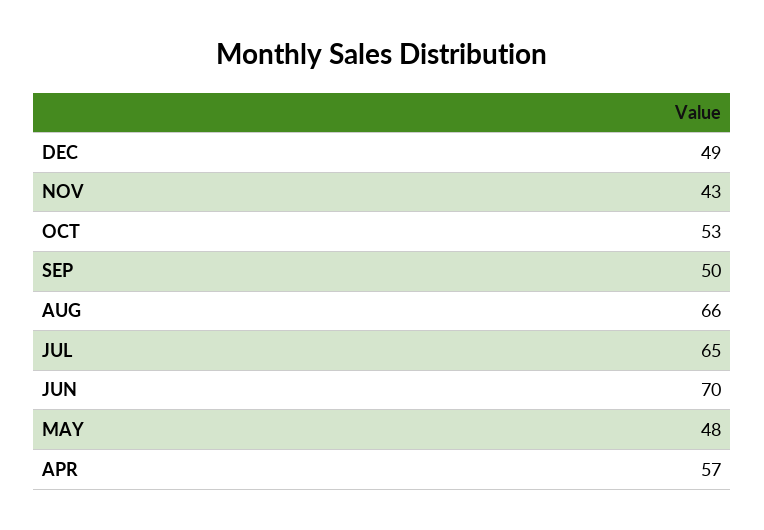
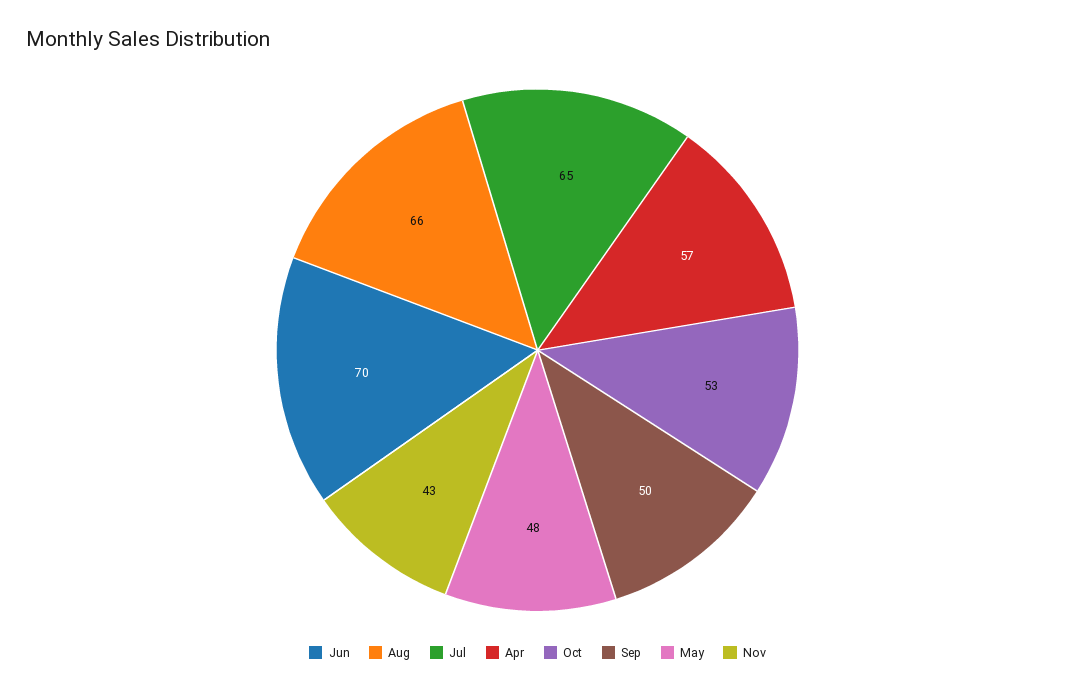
DEC: 49 -> none

